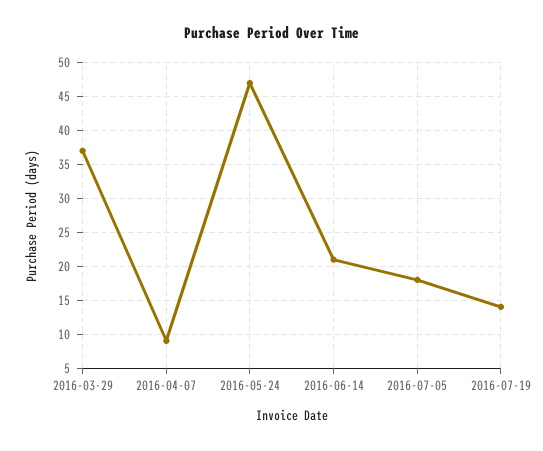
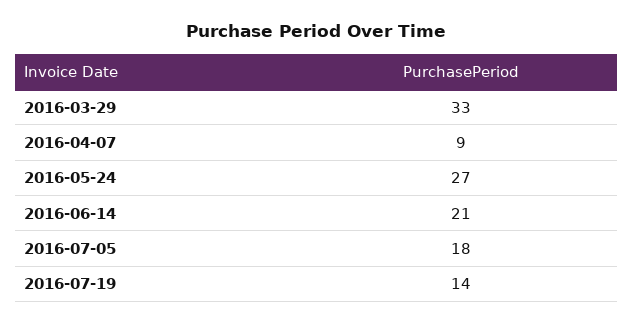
2016-03-29: 37 -> 33
2016-05-24: 47 -> 27

